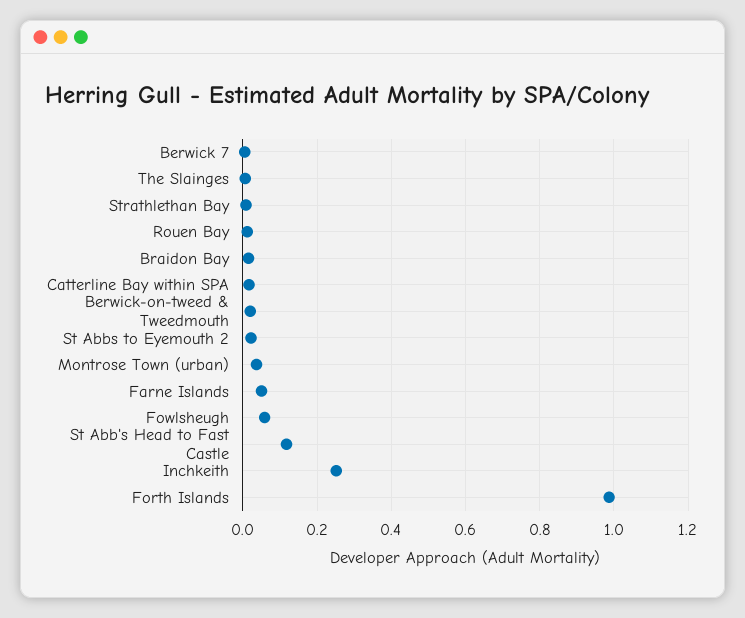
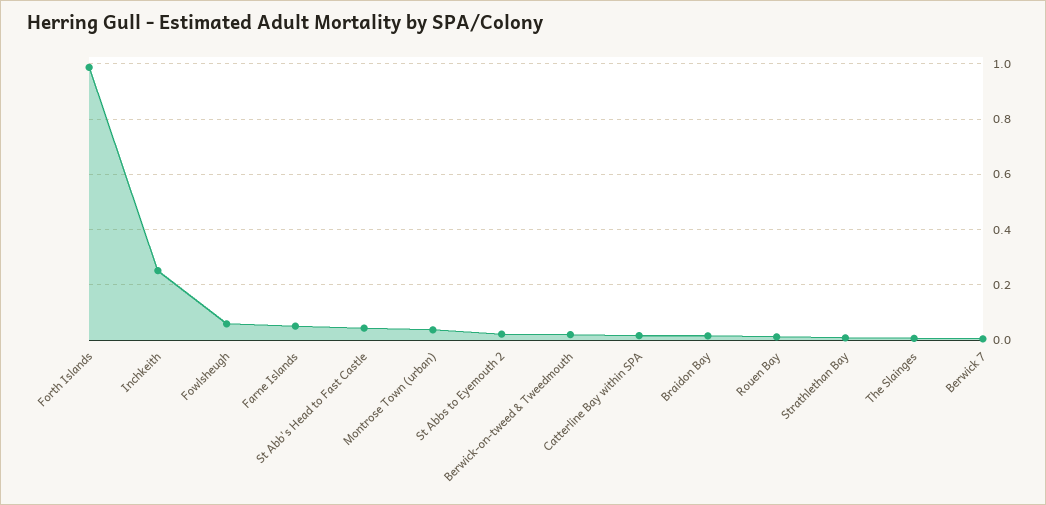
St Abb's Head to Fast Castle: 0.12 -> 0.05

